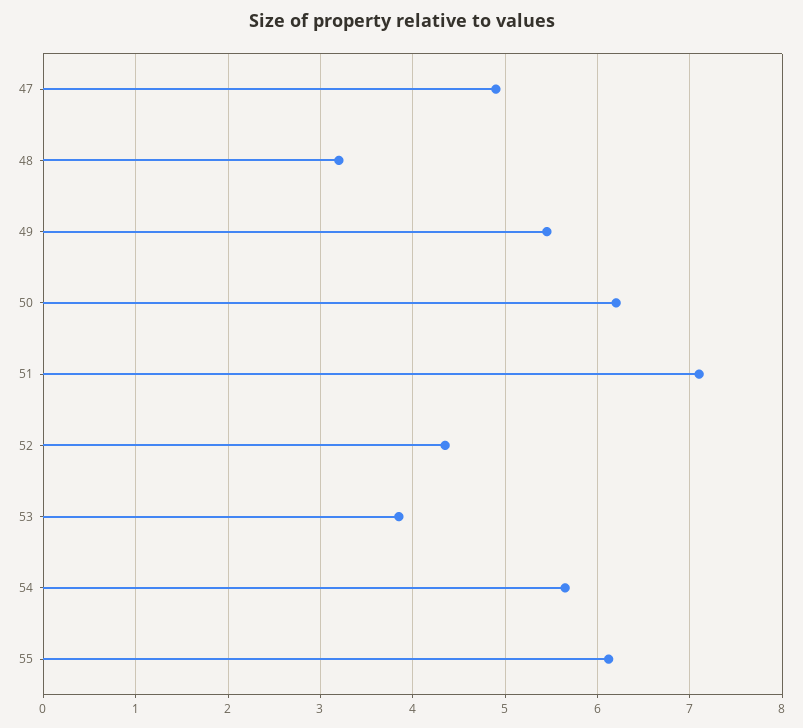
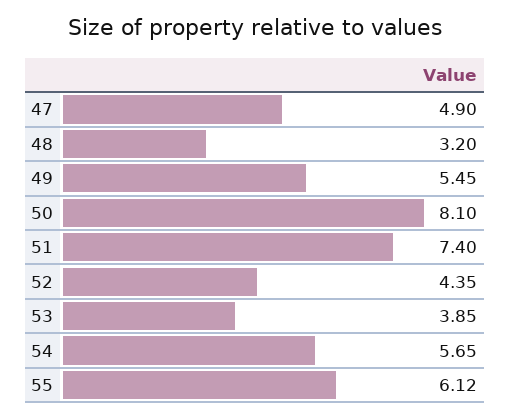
50: 6.2 -> 8.1
51: 7.1 -> 7.4

